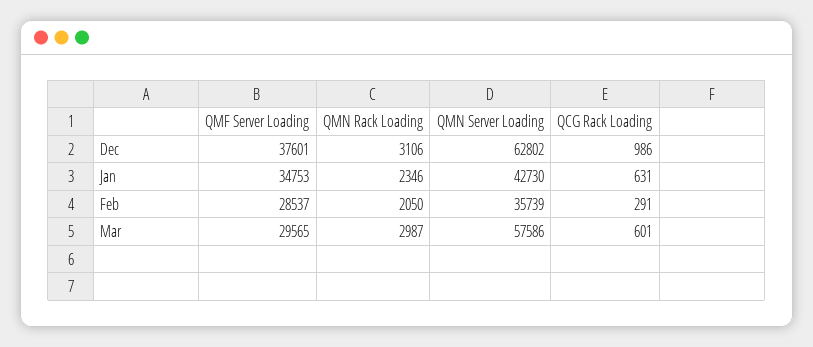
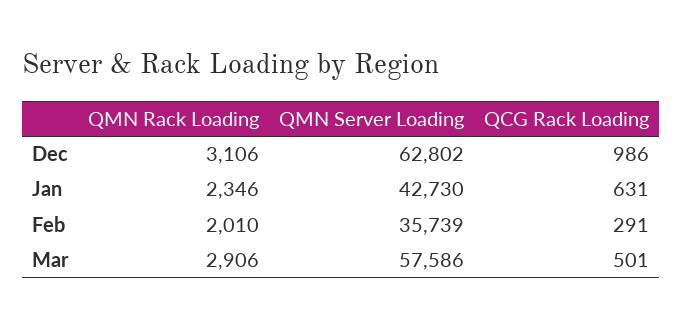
QMF Server Loading, Dec: 37601 -> none
QMF Server Loading, Jan: 34753 -> none
QMF Server Loading, Feb: 28537 -> none
QMN Rack Loading, Feb: 2050 -> 2010
QMF Server Loading, Mar: 29565 -> none
QMN Rack Loading, Mar: 2987 -> 2906
QCG Rack Loading, Mar: 601 -> 501

